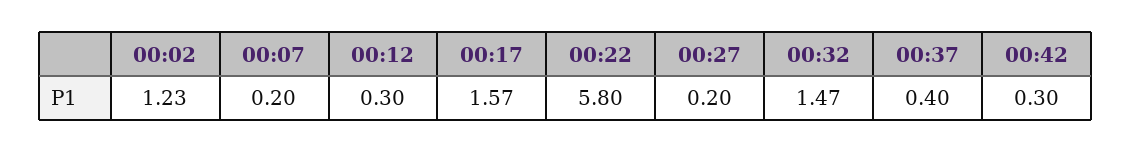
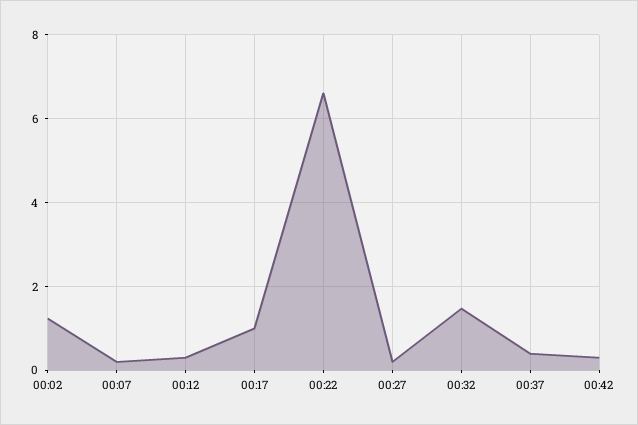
00:17: 1.57 -> 1
00:22: 5.8 -> 6.6

